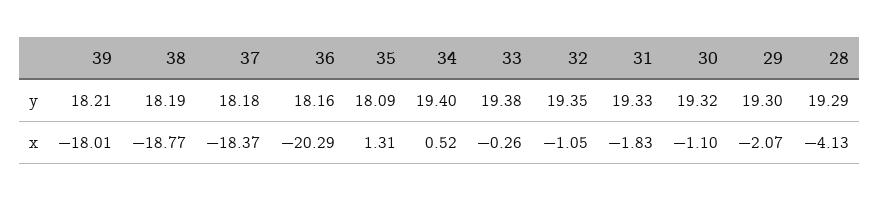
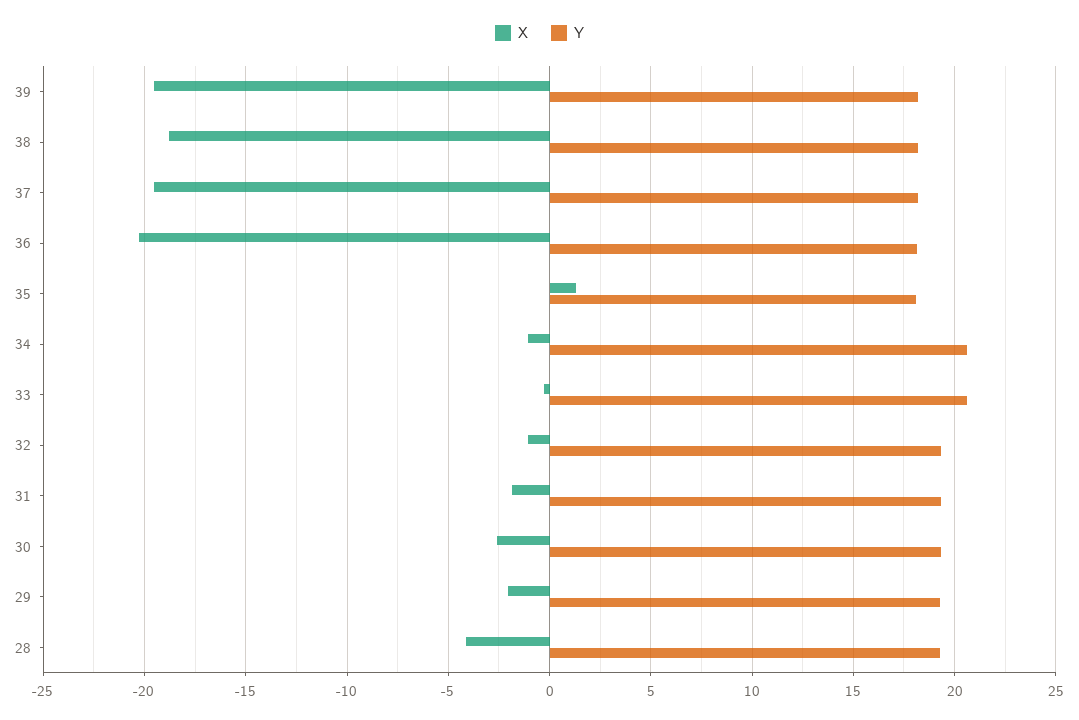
y, 34: 19.4 -> 20.5
y, 33: 19.38 -> 20.5
x, 39: -18.01 -> -19.5
x, 37: -18.37 -> -19.5
x, 34: 0.52 -> -1
x, 30: -1.1 -> -2.5

